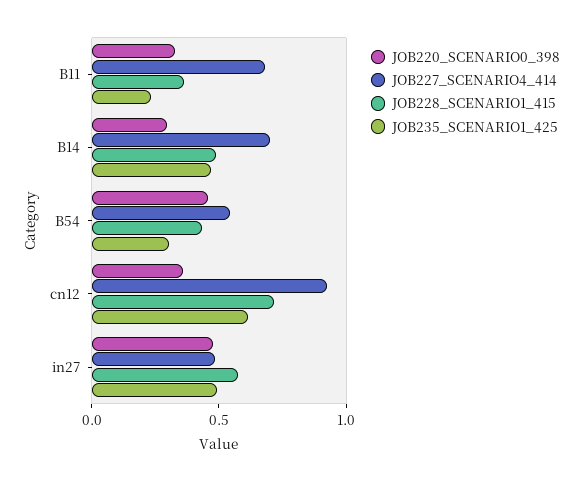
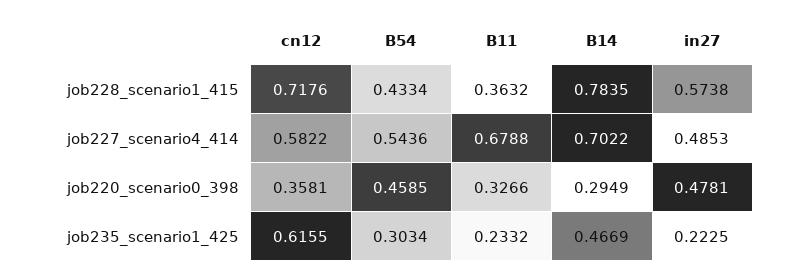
JOB228_SCENARIO1_415, B14: 0.5 -> 0.7835
JOB227_SCENARIO4_414, cn12: 0.9 -> 0.5822
JOB235_SCENARIO1_425, in27: 0.5 -> 0.2225

